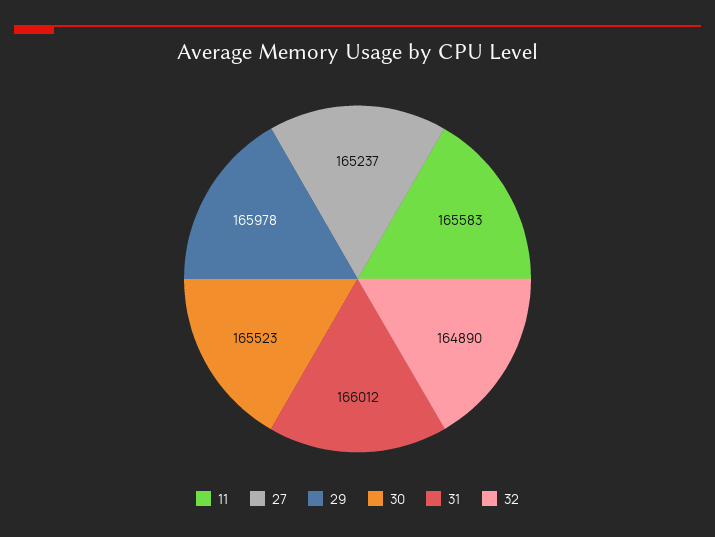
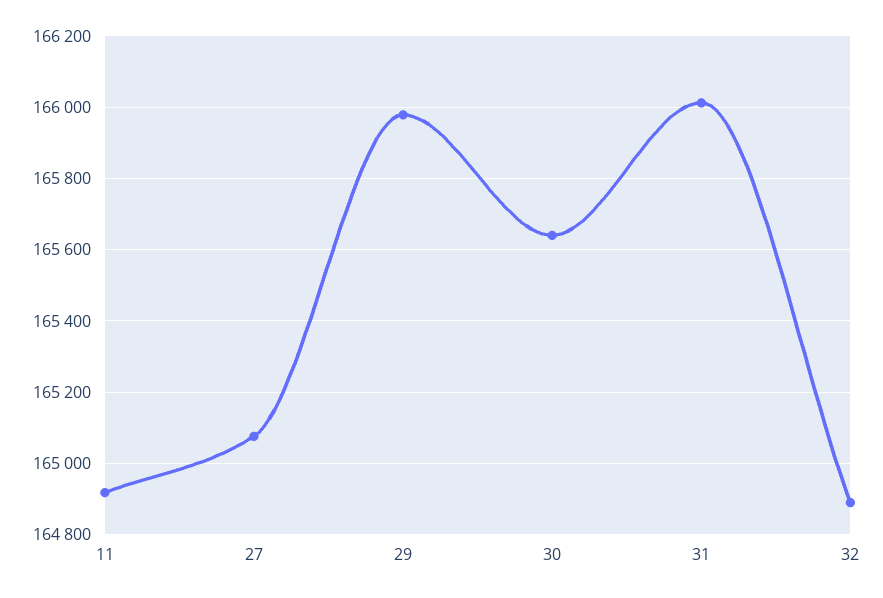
11: 165583 -> 164920
27: 165237 -> 165080
30: 165523 -> 165640

